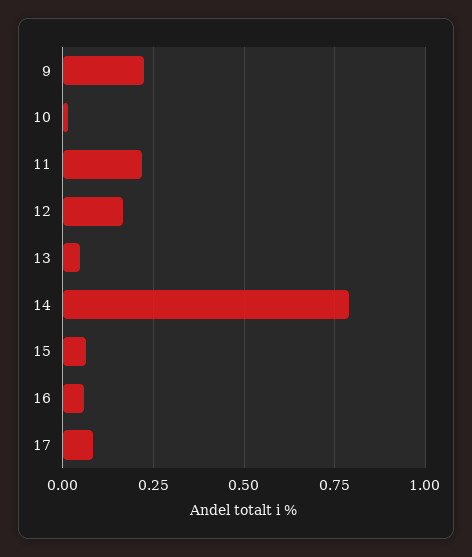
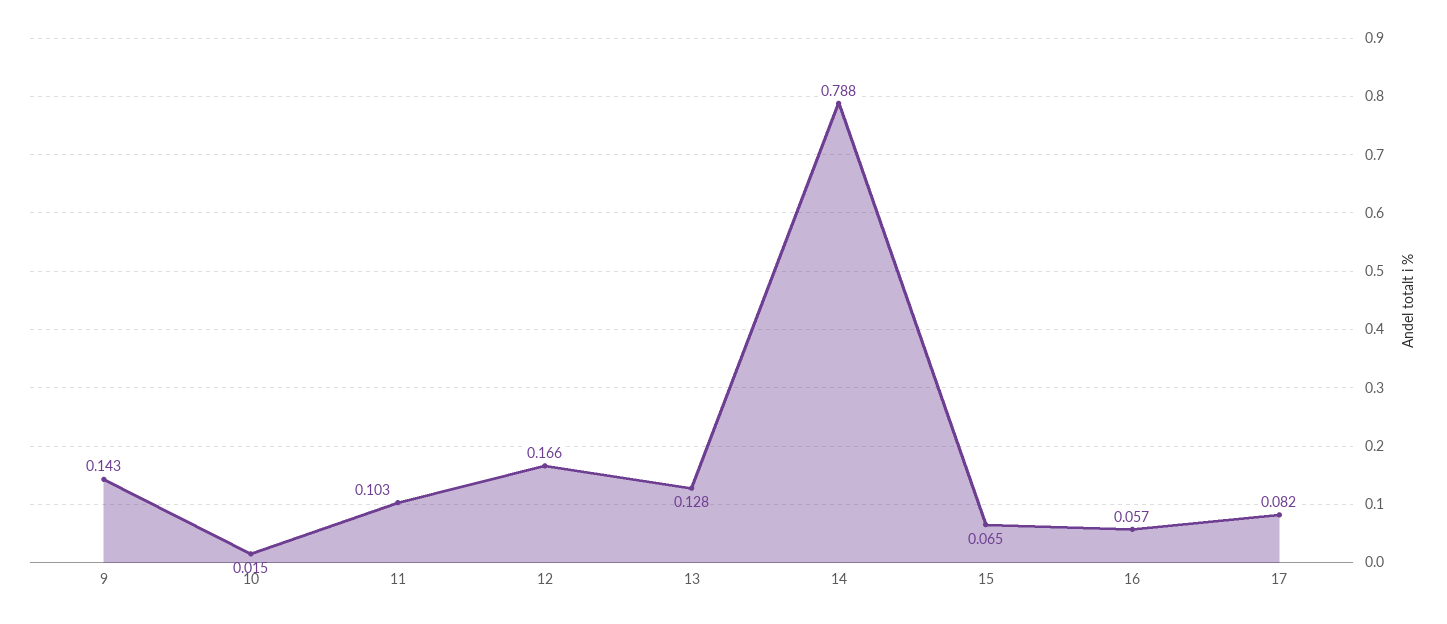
9: 0.225 -> 0.143
11: 0.225 -> 0.103
13: 0.05 -> 0.128

